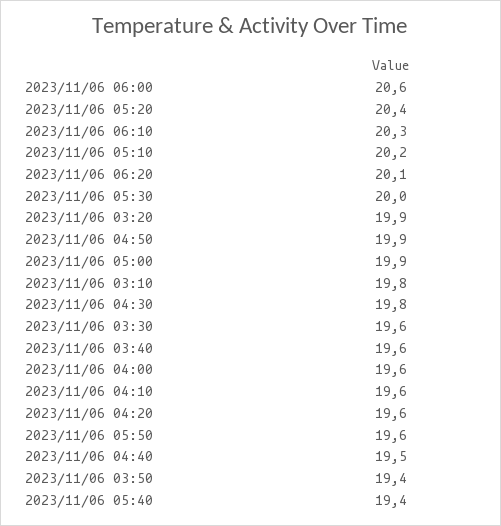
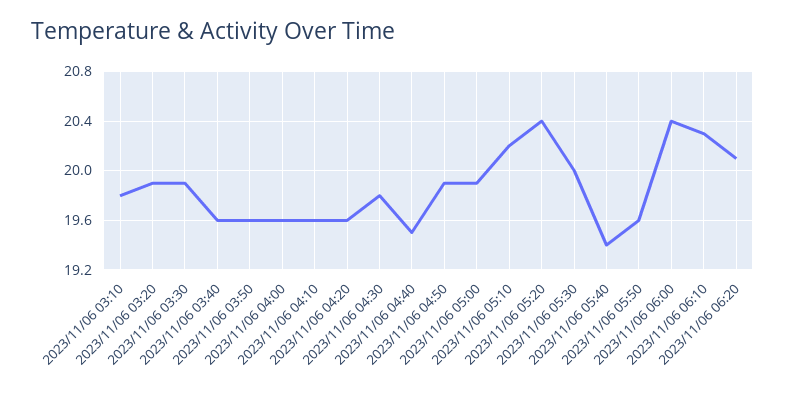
2023/11/06 06:00: 20.6 -> 20.4
2023/11/06 03:30: 19.6 -> 19.9
2023/11/06 03:50: 19.4 -> 19.6

